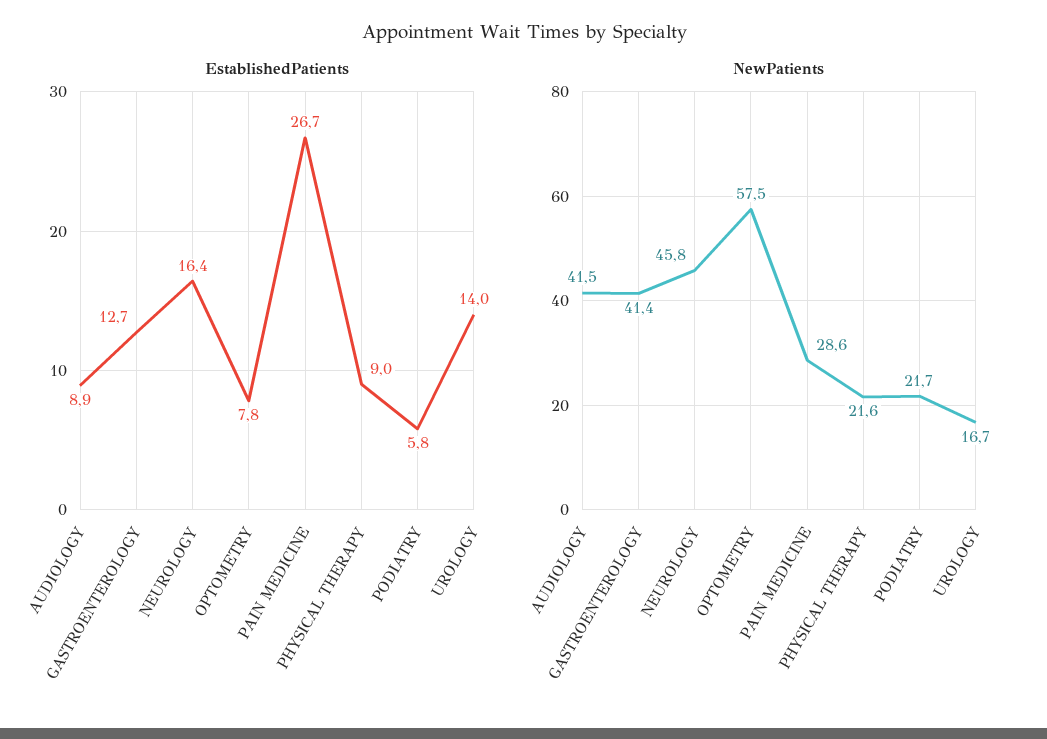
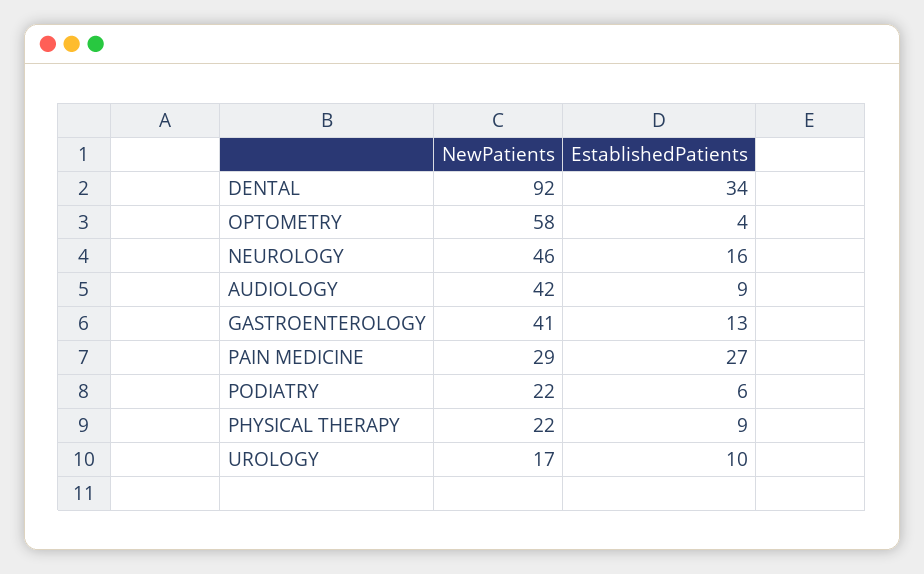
EstablishedPatients, OPTOMETRY: 7.8 -> 4
EstablishedPatients, UROLOGY: 14 -> 10
NewPatients, DENTAL: none -> 92
EstablishedPatients, DENTAL: none -> 34

